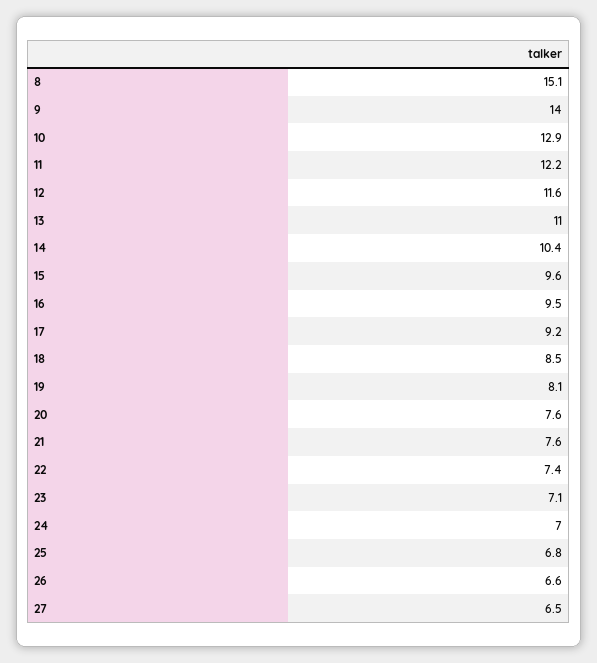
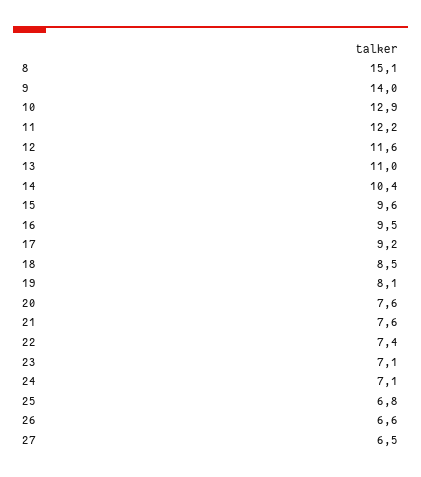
24: 7 -> 7.1

